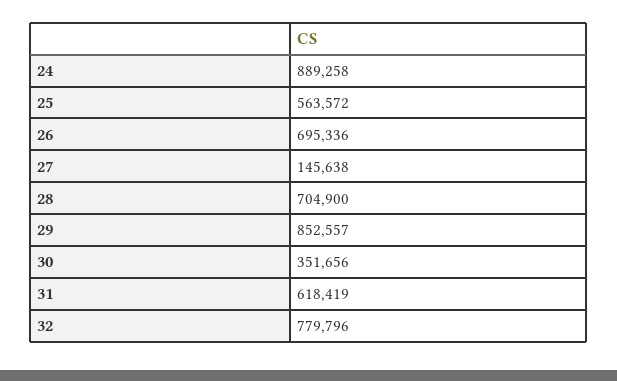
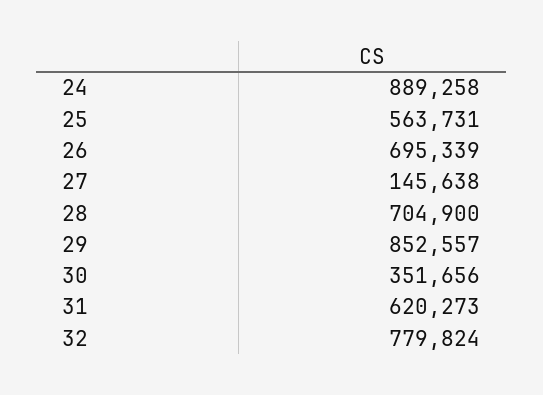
25: 563572 -> 563731
26: 695336 -> 695339
31: 618419 -> 620273
32: 779796 -> 779824

